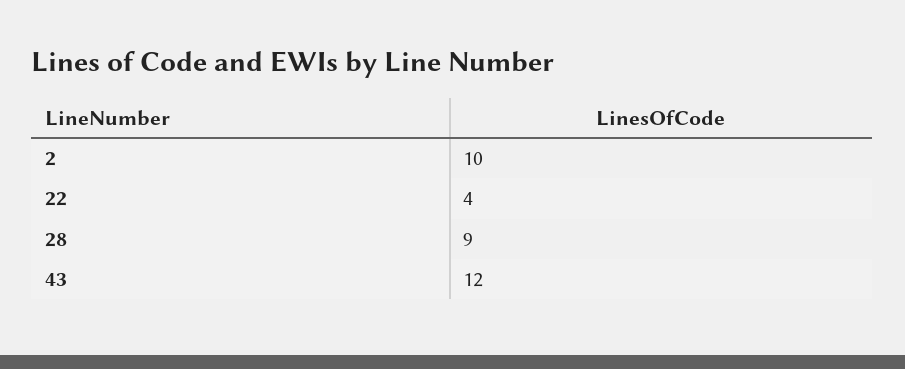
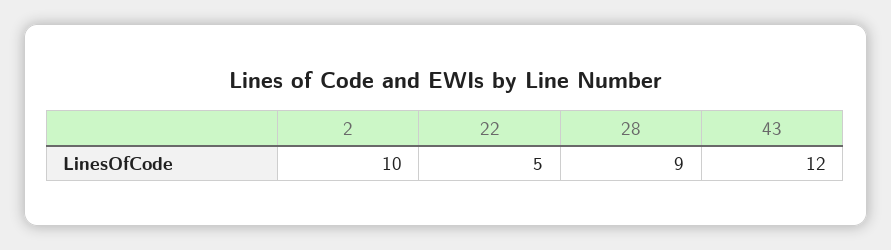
22: 4 -> 5

